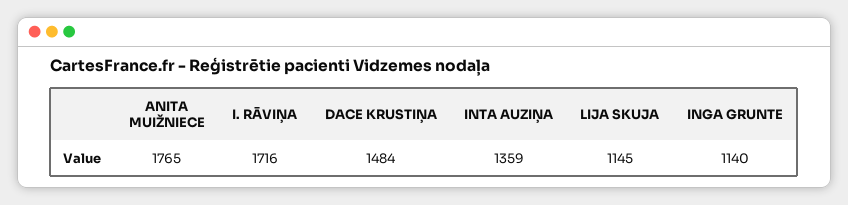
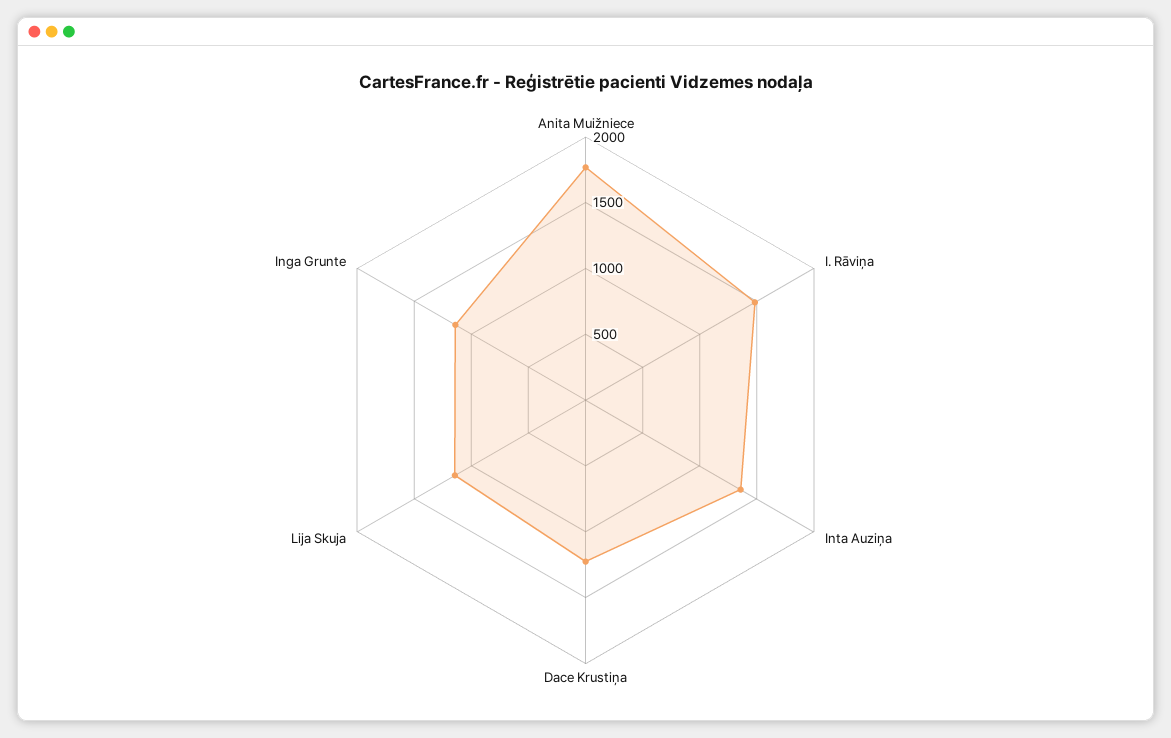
I. RĀVIŅA: 1716 -> 1500
DACE KRUSTIŅA: 1484 -> 1200

